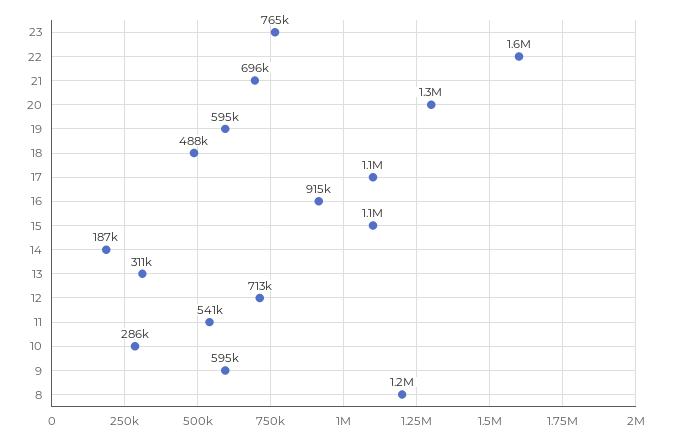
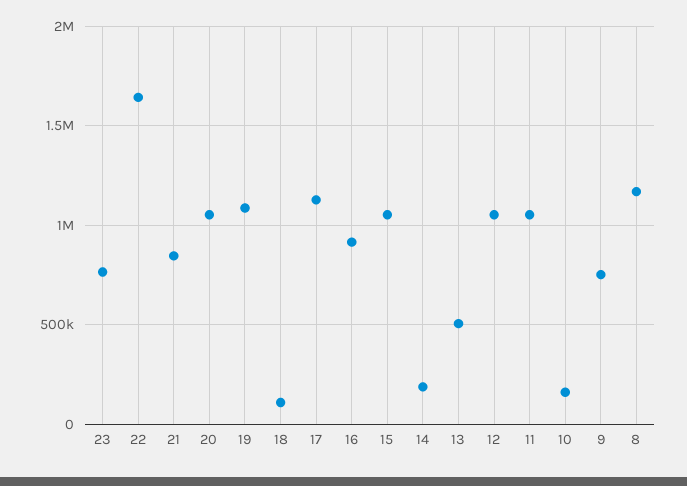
21: 696000 -> 850000
20: 1300000 -> 1050000
19: 595000 -> 1100000
18: 488000 -> 100000
13: 311000 -> 500000
12: 713000 -> 1050000
11: 541000 -> 1050000
10: 286000 -> 150000
9: 595000 -> 750000

